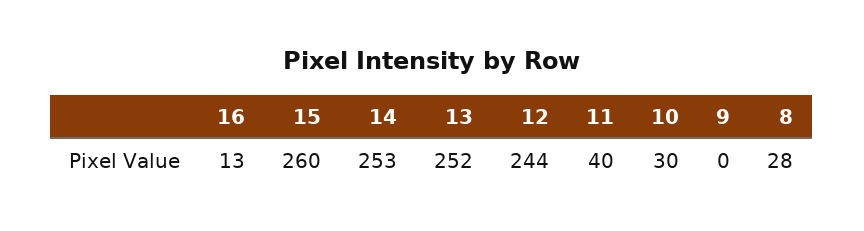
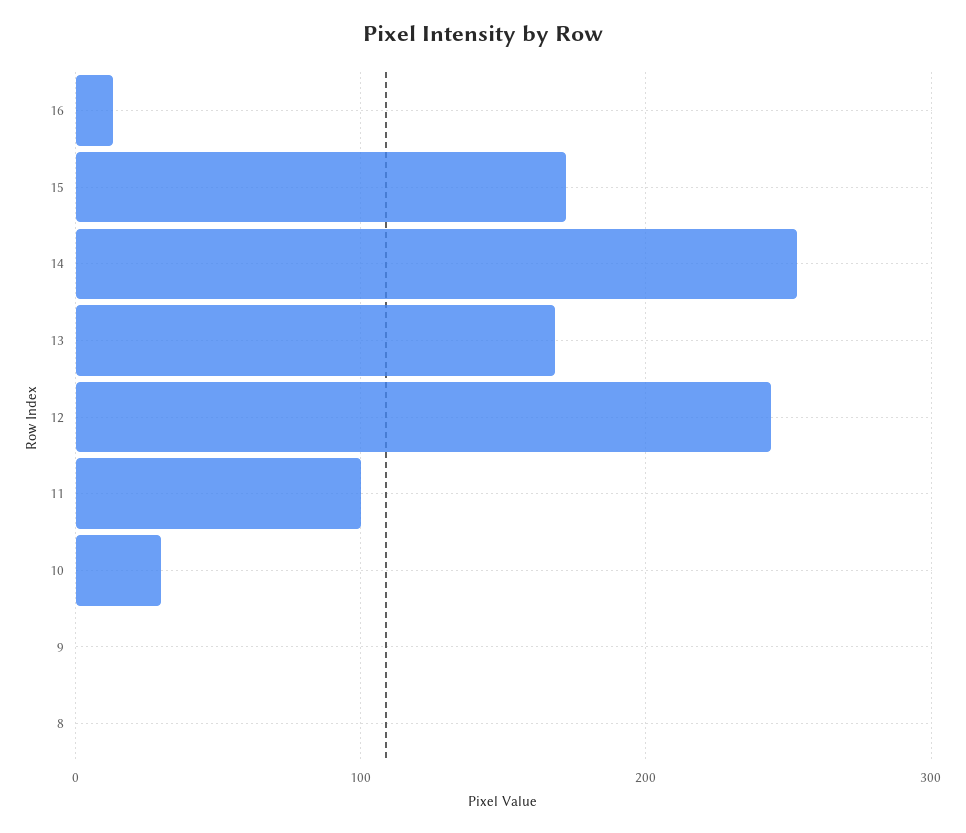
15: 260 -> 170
13: 252 -> 170
11: 40 -> 100
8: 28 -> 0

